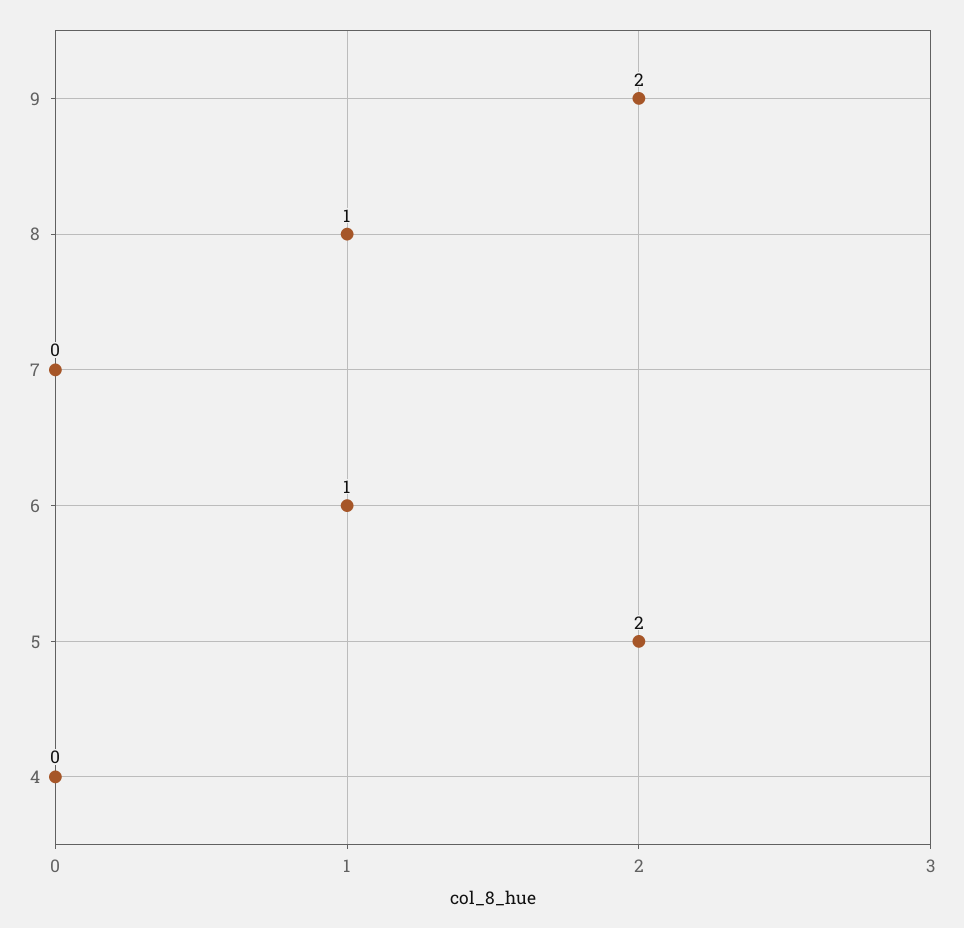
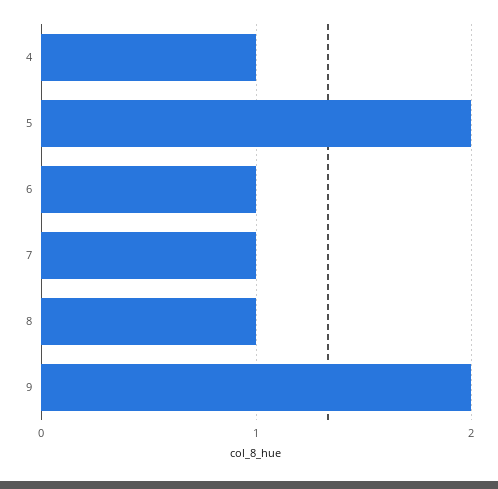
7: 0 -> 1
4: 0 -> 1

